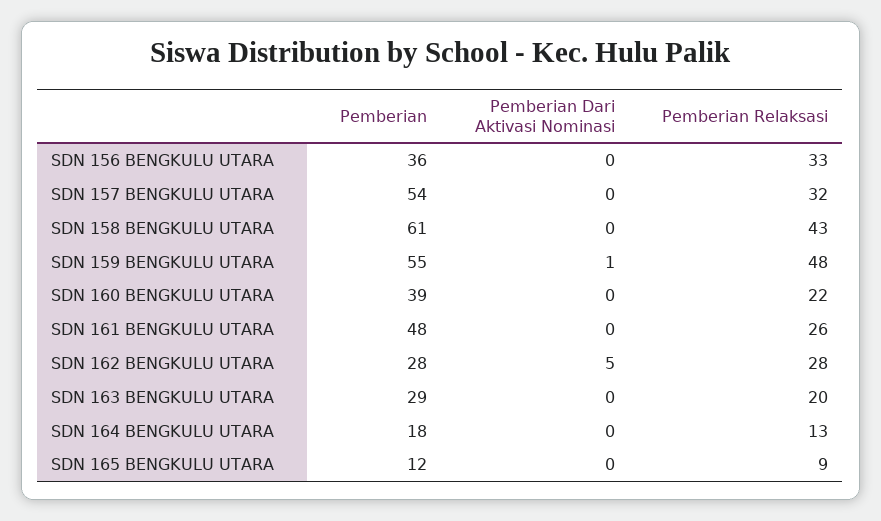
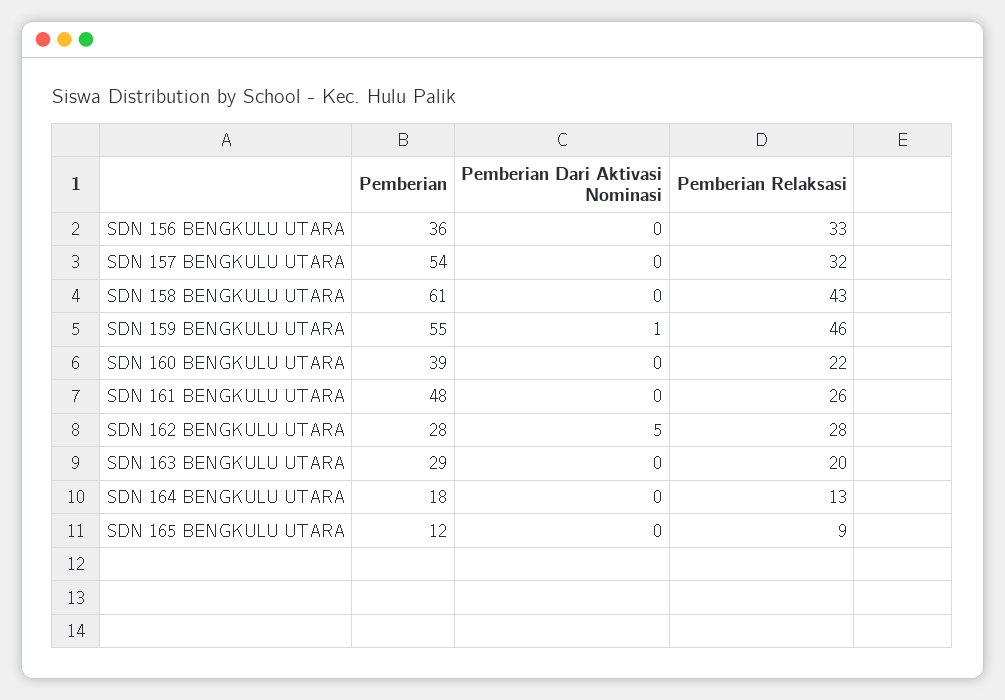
Pemberian Relaksasi, SDN 159 BENGKULU UTARA: 48 -> 46

